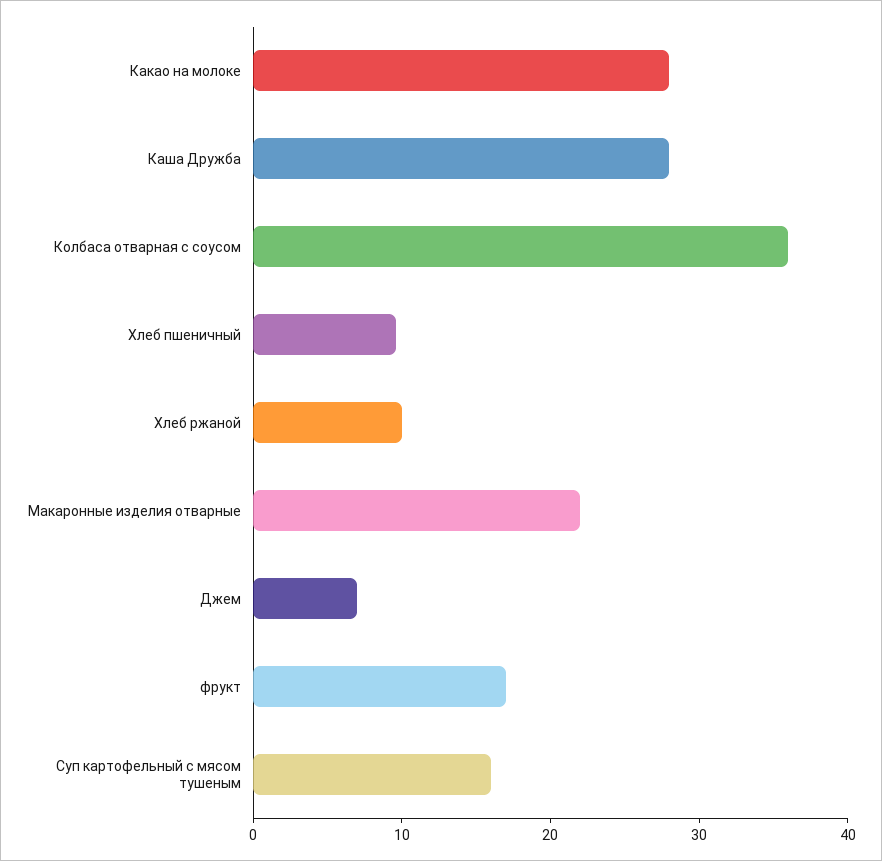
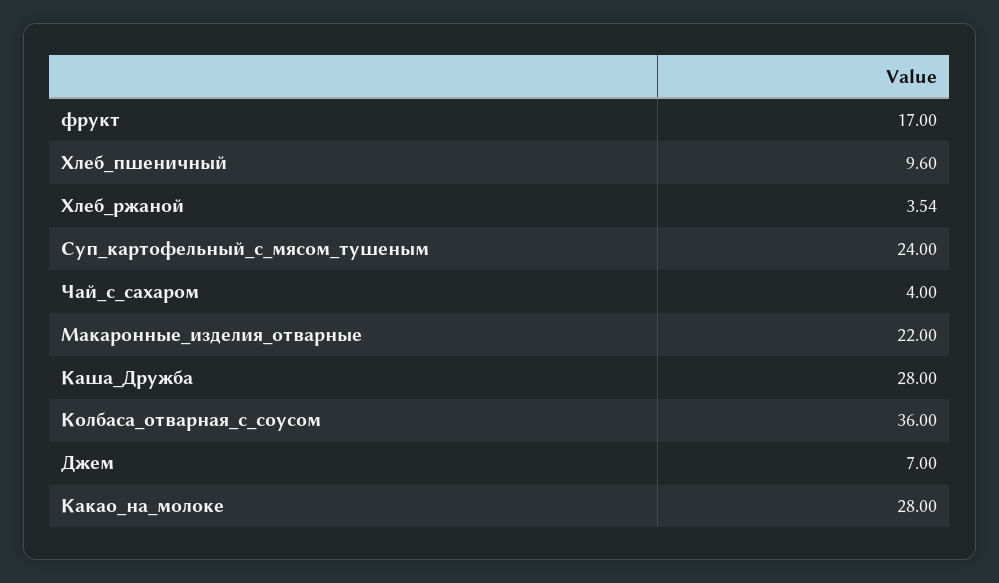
Хлеб ржаной: 10 -> 3.54
Суп картофельный с мясом тушеным: 16 -> 24
Чай_с_сахаром: none -> 4

